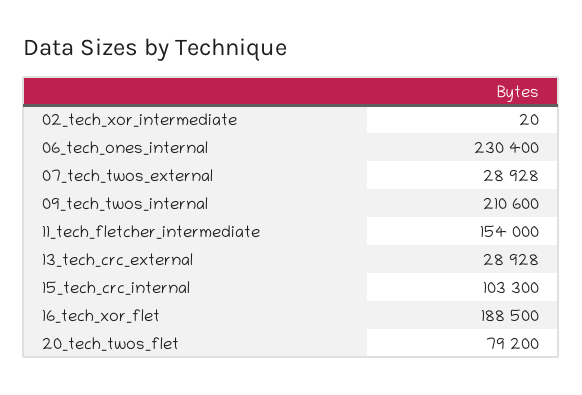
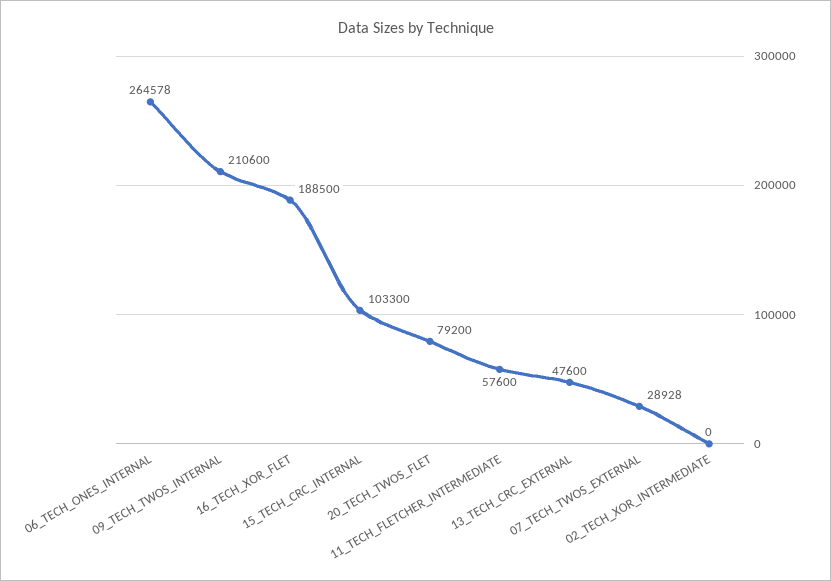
02_tech_xor_intermediate: 20 -> 0
06_tech_ones_internal: 230400 -> 264578
11_tech_fletcher_intermediate: 154000 -> 57600
13_tech_crc_external: 28928 -> 47600

